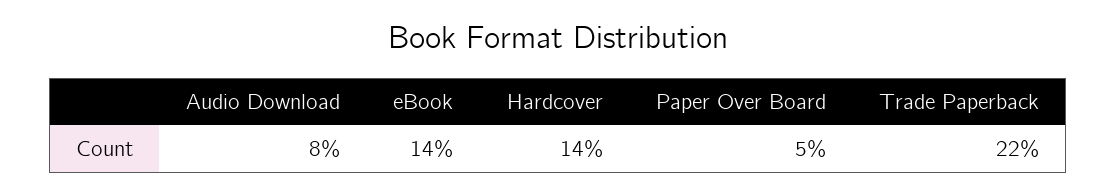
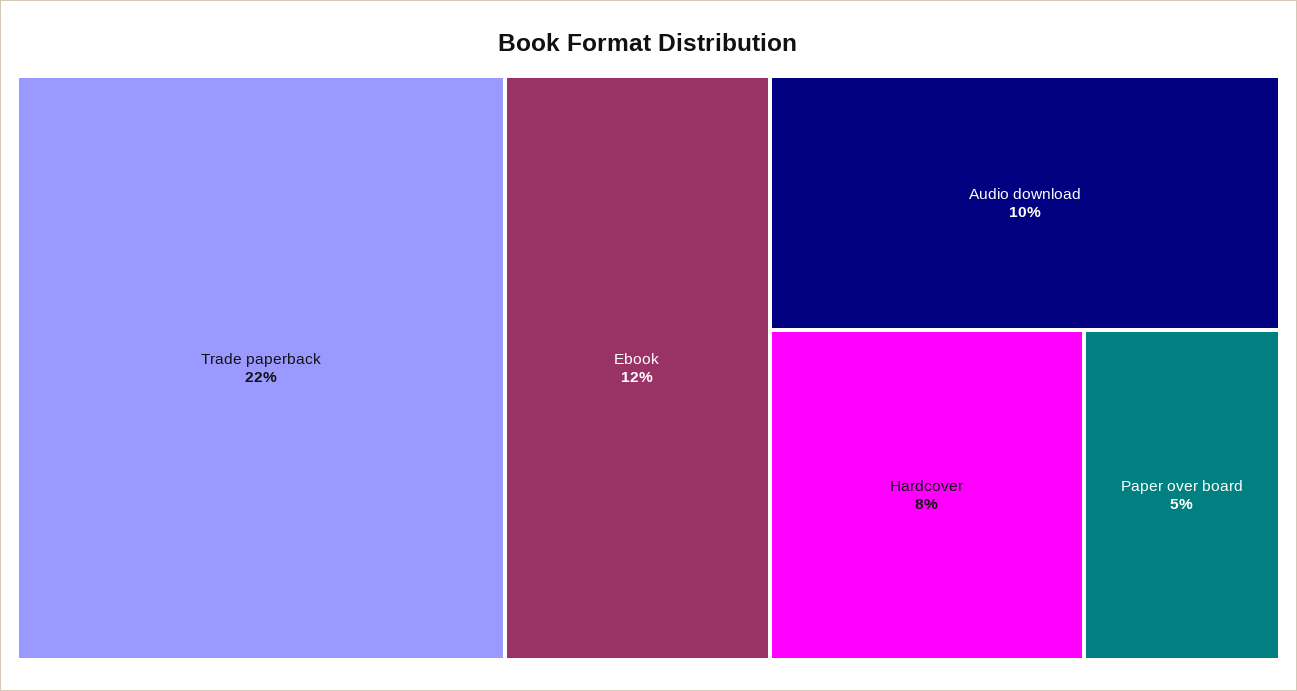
Audio Download: 8 -> 10
eBook: 14 -> 12
Hardcover: 14 -> 8

